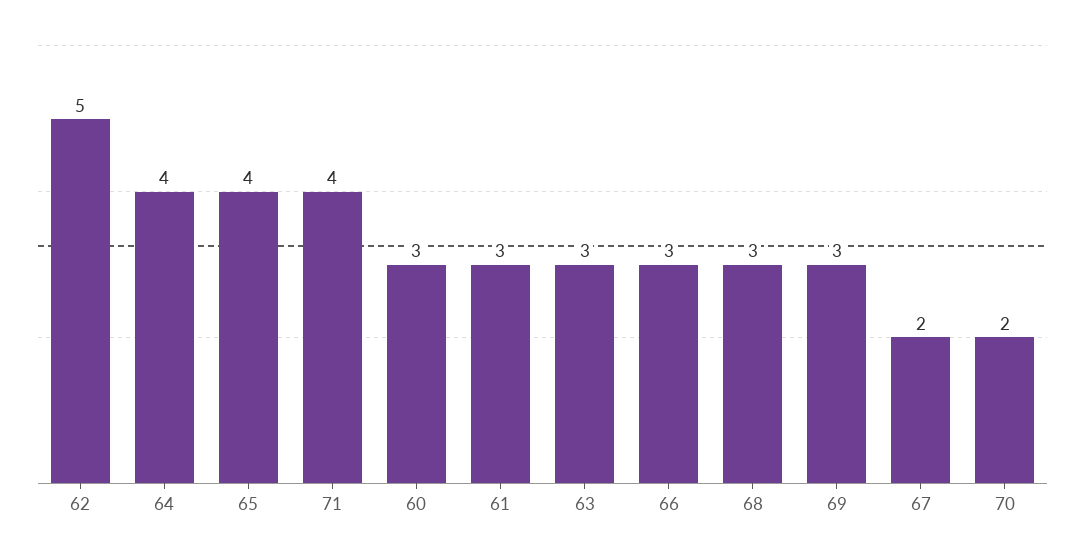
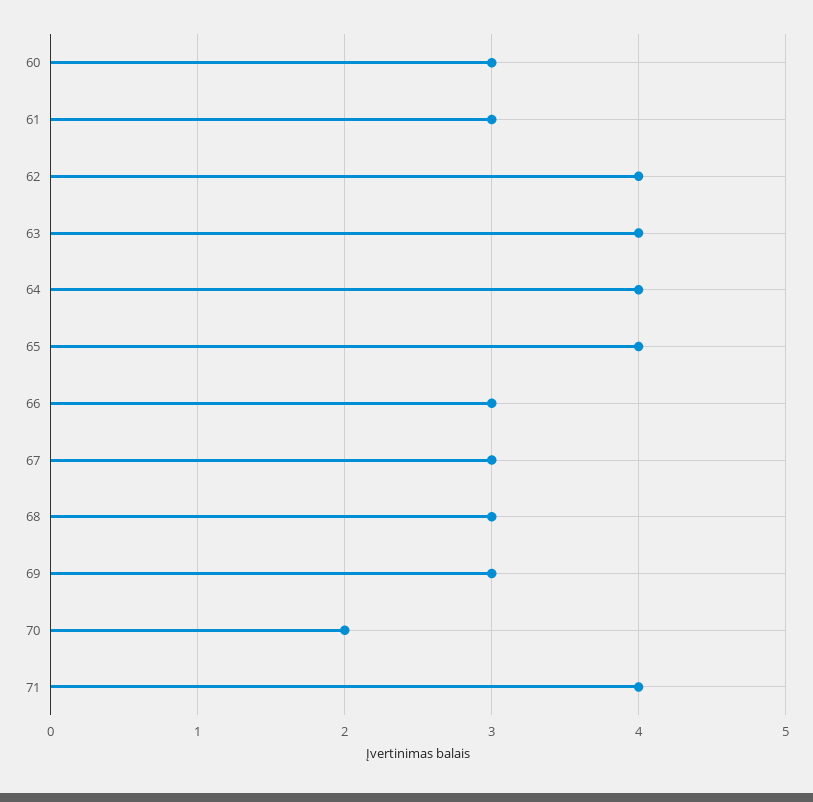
62: 5 -> 4
63: 3 -> 4
67: 2 -> 3

